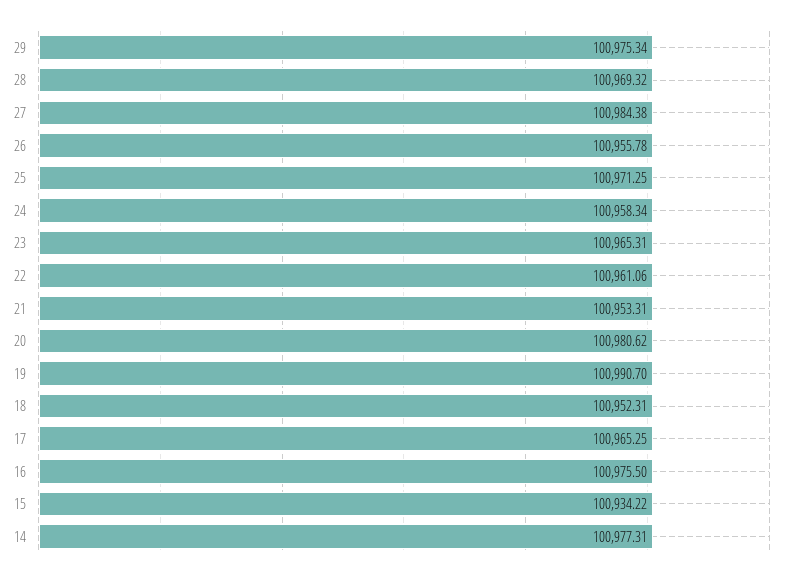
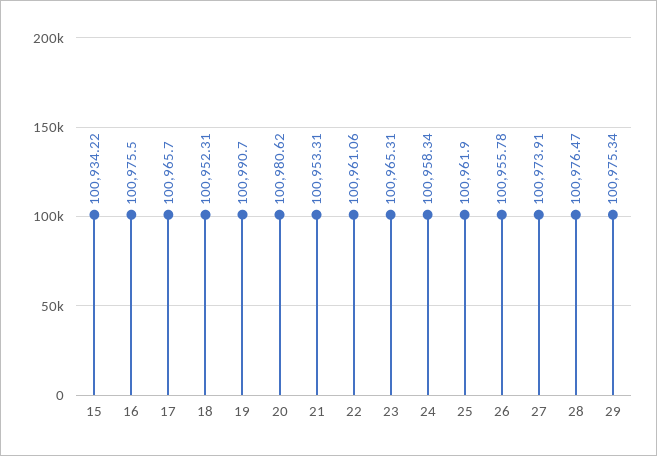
28: 100969.32 -> 100976.47
27: 100984.38 -> 100973.91
25: 100971.25 -> 100961.9
17: 100965.25 -> 100965.7
14: 100977.31 -> none

